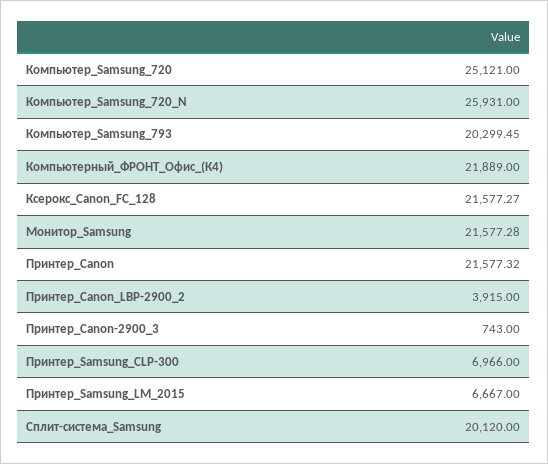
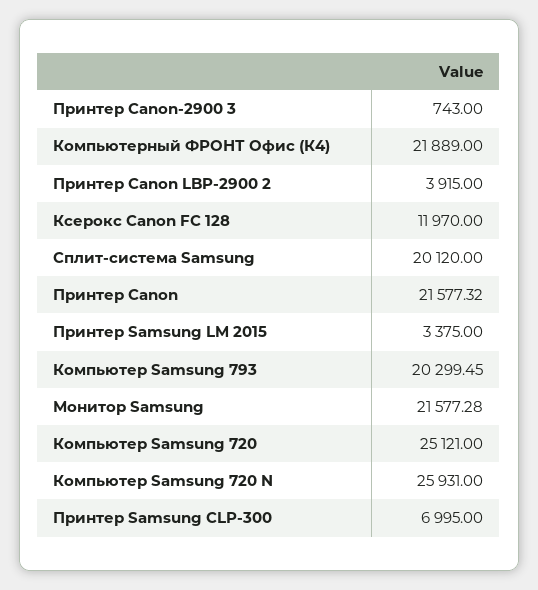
Ксерокс_Canon_FC_128: 21577.27 -> 11970
Принтер_Samsung_CLP-300: 6966 -> 6995
Принтер_Samsung_LM_2015: 6667 -> 3375

